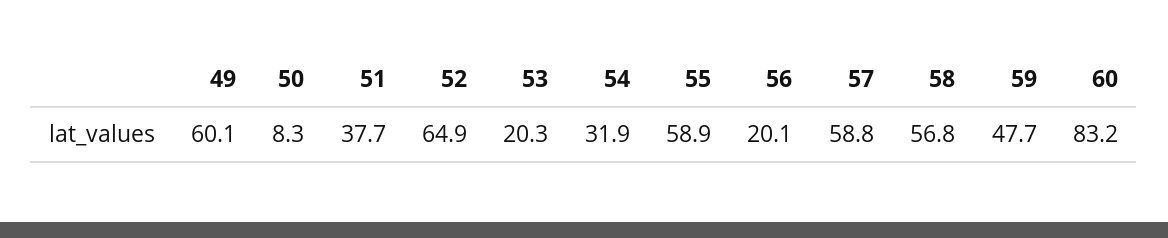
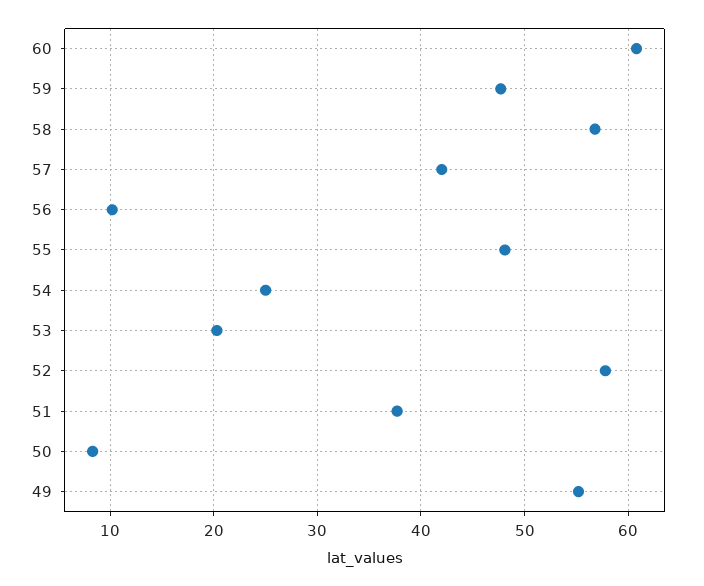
49: 60.1 -> 55
52: 64.9 -> 58
54: 31.9 -> 25
55: 58.9 -> 48
56: 20.1 -> 10
57: 58.8 -> 42
60: 83.2 -> 61

